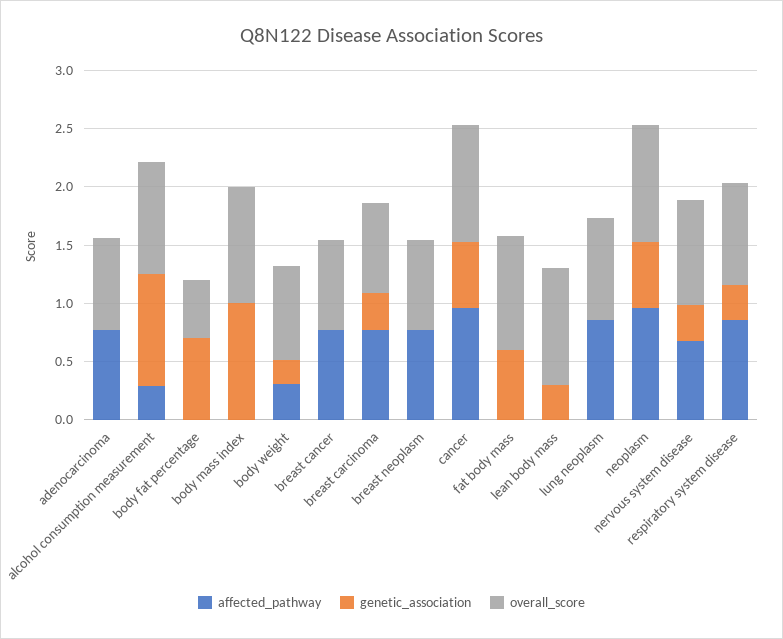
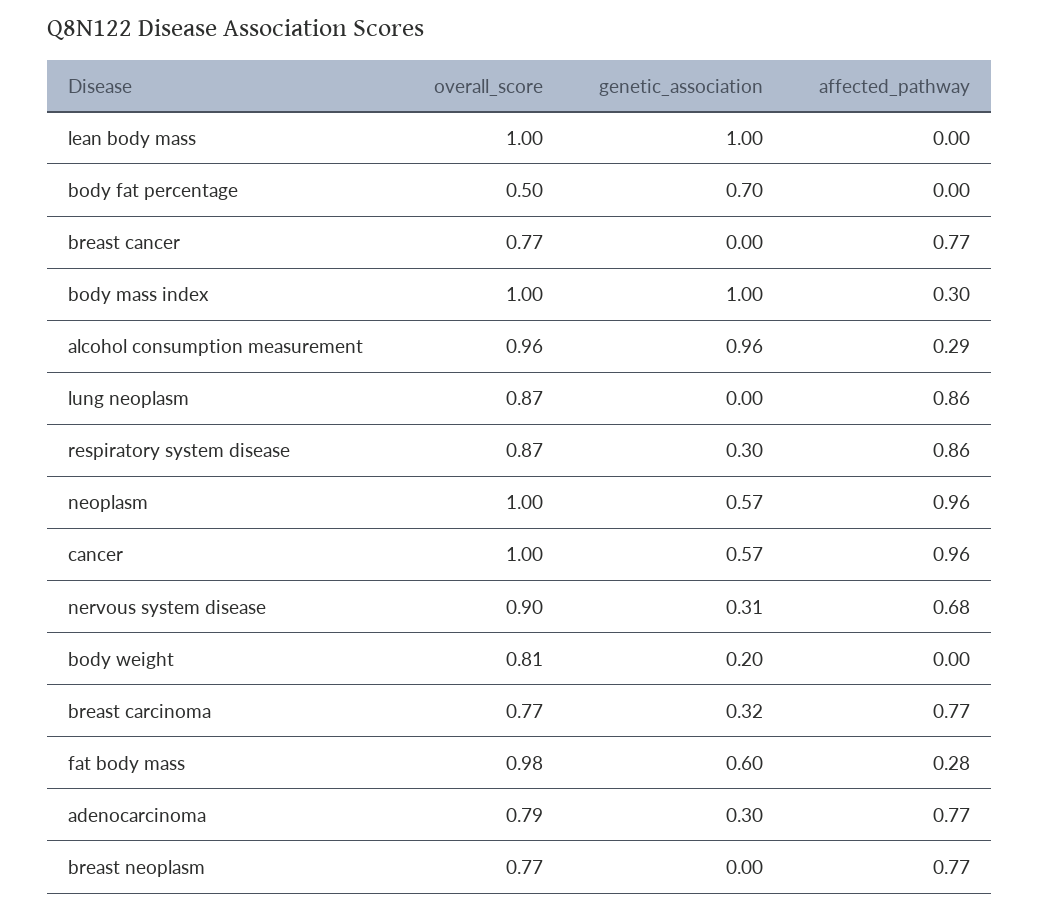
genetic_association, adenocarcinoma: 0 -> 0.3
affected_pathway, body mass index: 0 -> 0.3
affected_pathway, body weight: 0.3 -> 0
affected_pathway, fat body mass: 0 -> 0.28
genetic_association, lean body mass: 0.3 -> 1

